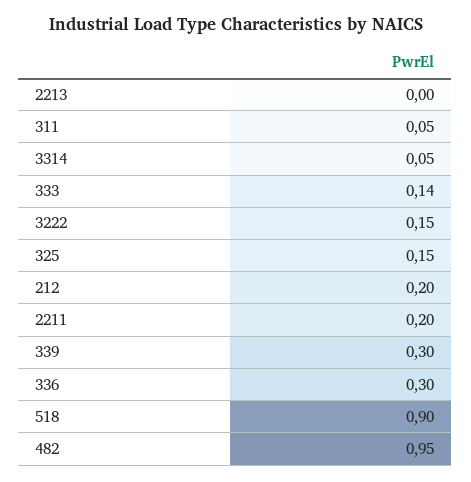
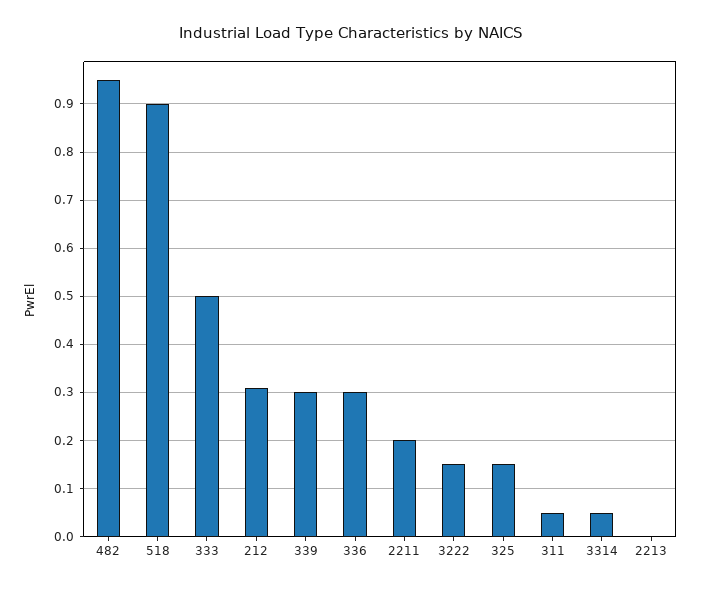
333: 0.14 -> 0.5
212: 0.2 -> 0.3

